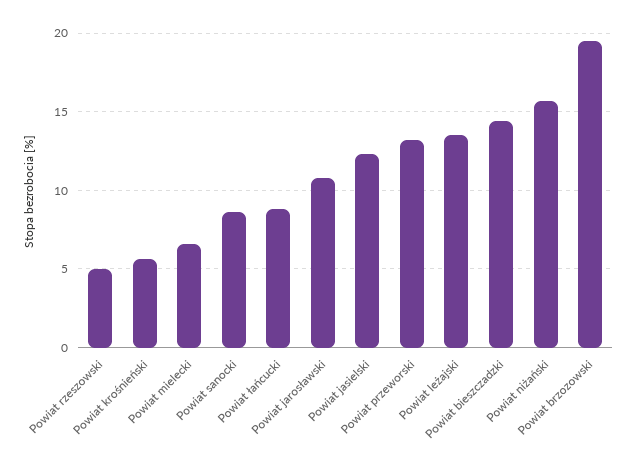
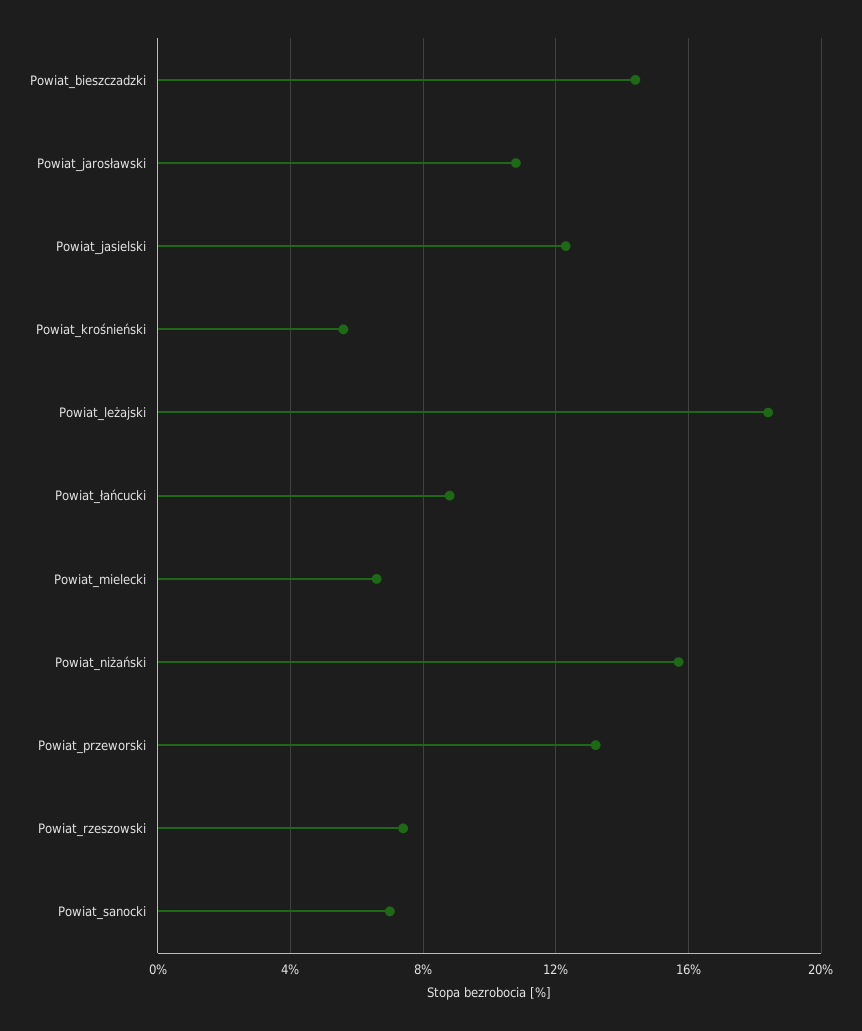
Powiat rzeszowski: 5 -> 7.5
Powiat sanocki: 8.5 -> 7
Powiat leżajski: 13.5 -> 18.5
Powiat brzozowski: 19.5 -> none

